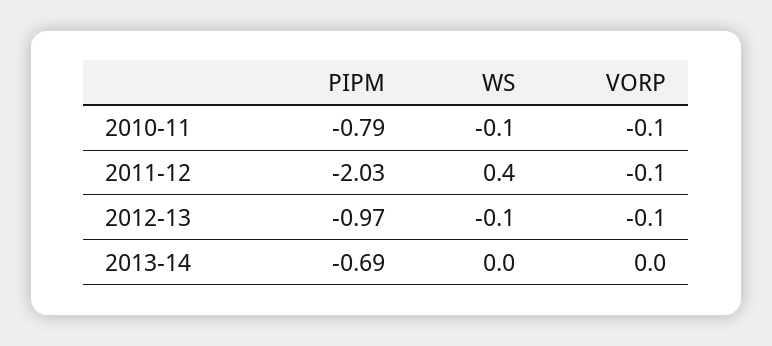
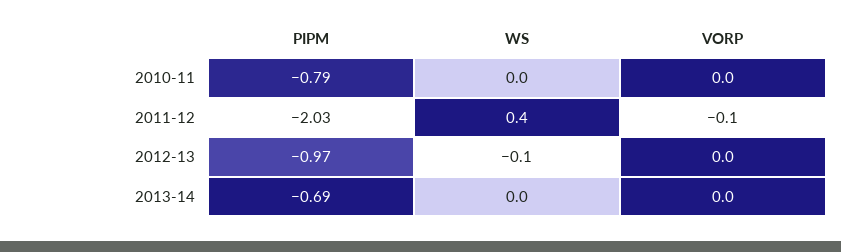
WS, 2010-11: -0.1 -> 0
VORP, 2010-11: -0.1 -> 0
VORP, 2012-13: -0.1 -> 0

